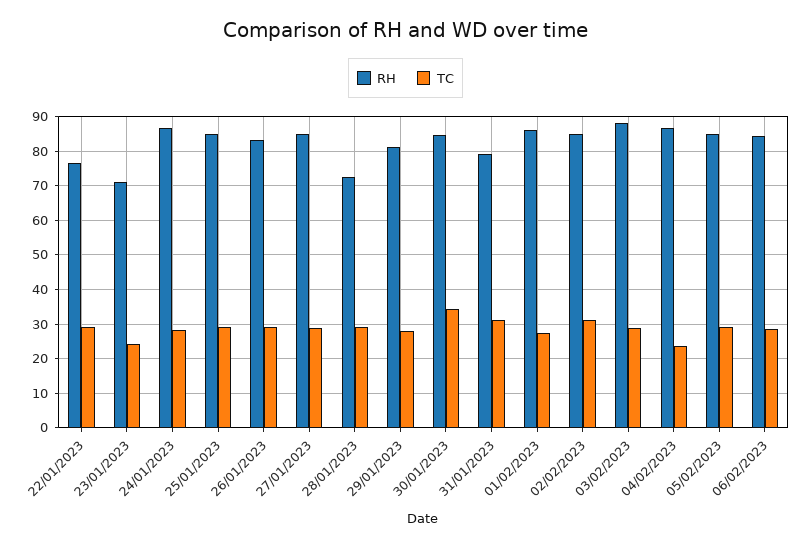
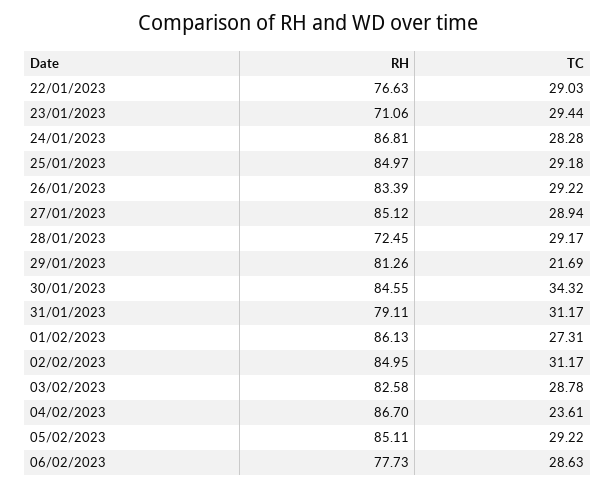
TC, 23/01/2023: 24 -> 29.44
TC, 29/01/2023: 28 -> 21.69
RH, 03/02/2023: 88 -> 82.58
RH, 06/02/2023: 84 -> 77.73

